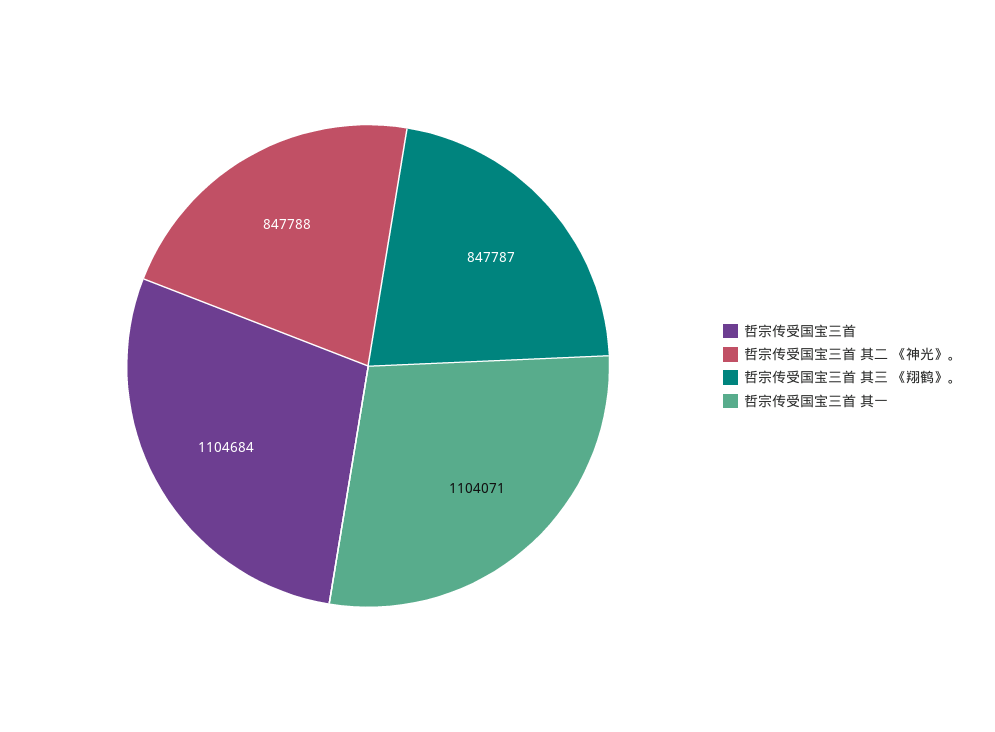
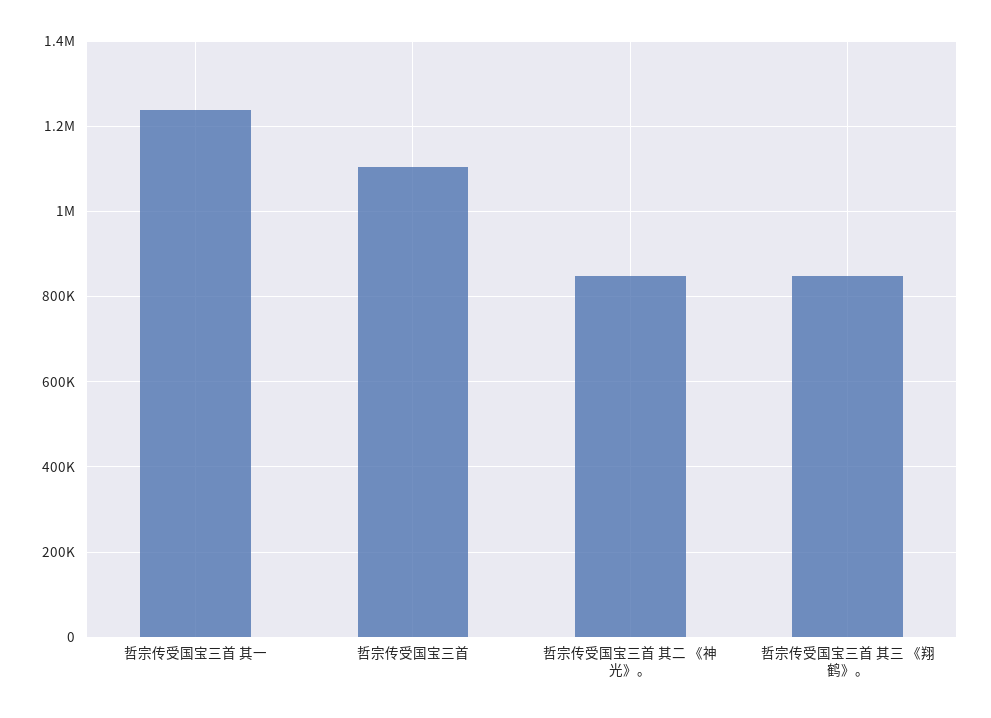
哲宗传受国宝三首 其一: 1104071 -> 1240000

